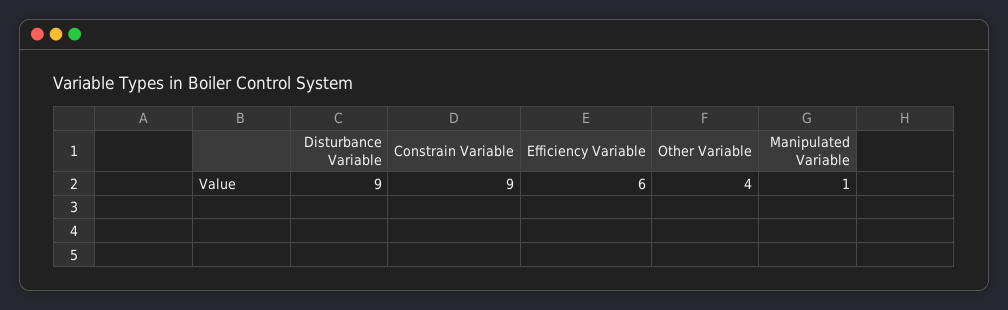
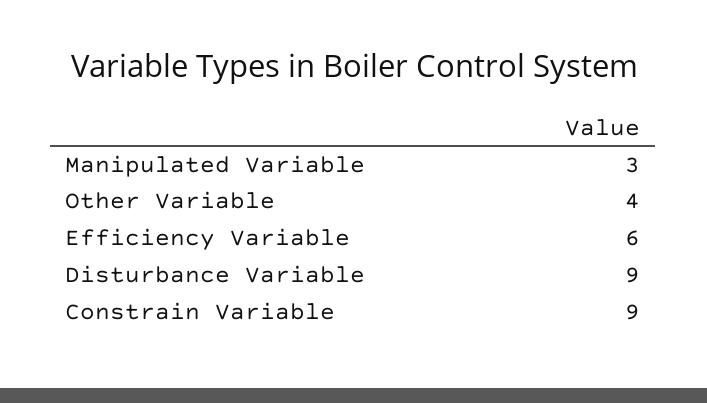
Manipulated Variable: 1 -> 3

